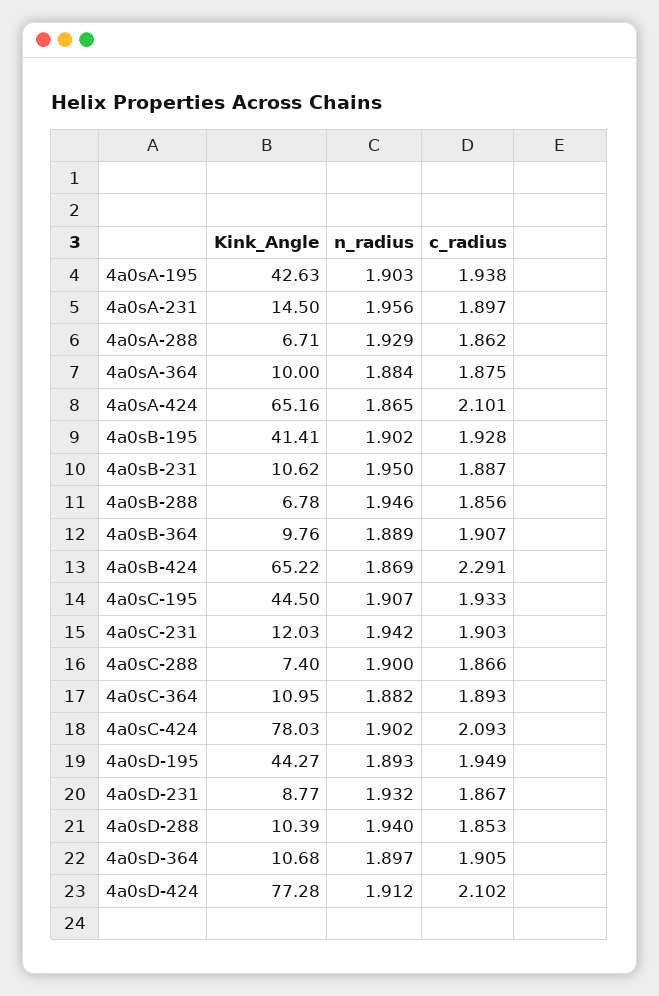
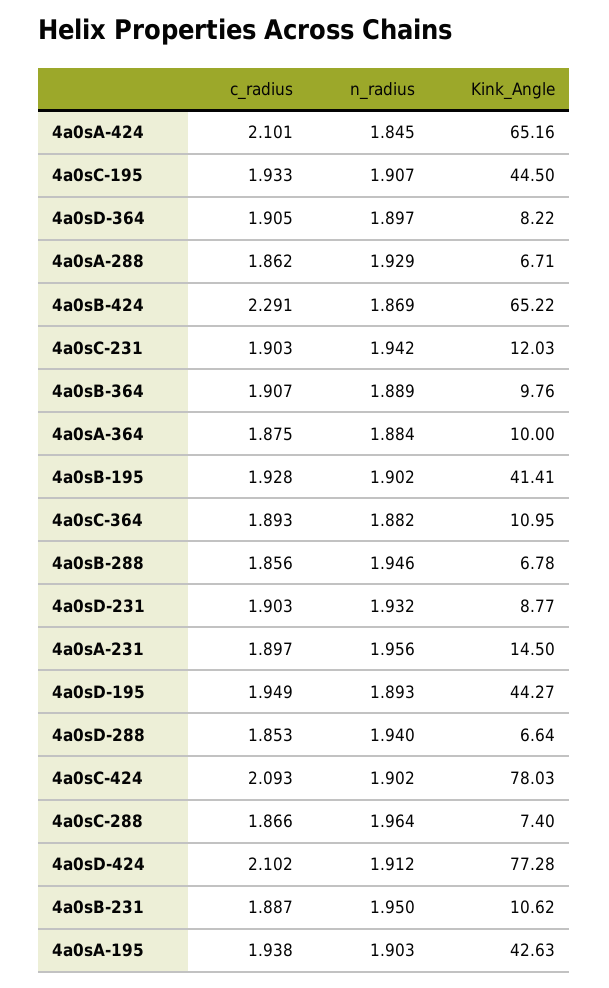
n_radius, 4a0sA-424: 1.865 -> 1.845
n_radius, 4a0sC-288: 1.9 -> 1.964
c_radius, 4a0sD-231: 1.867 -> 1.903
Kink_Angle, 4a0sD-288: 10.39 -> 6.64
Kink_Angle, 4a0sD-364: 10.68 -> 8.22

